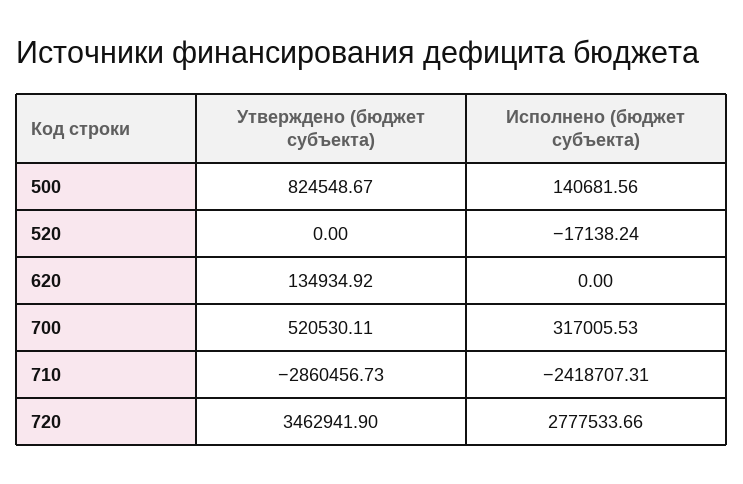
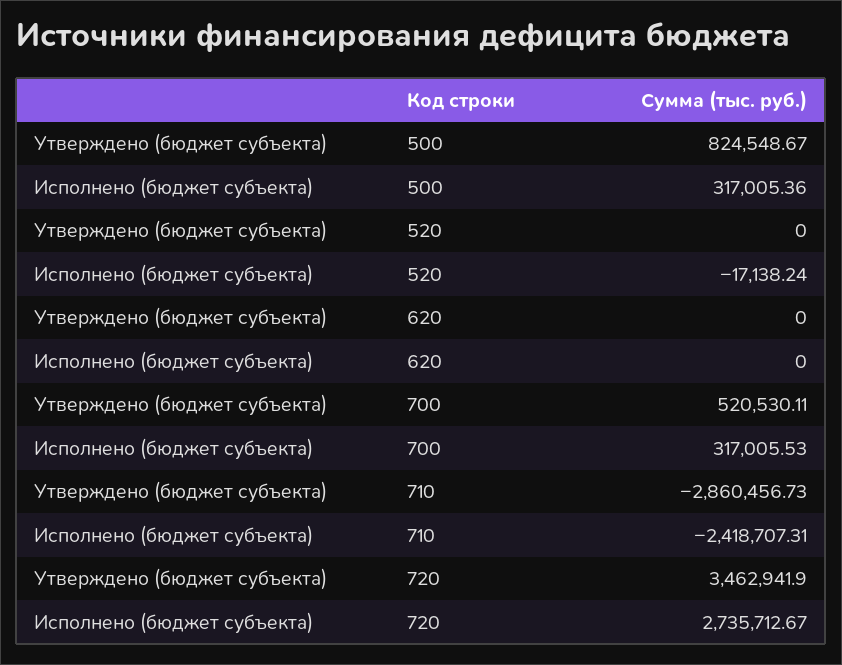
Исполнено (бюджет субъекта), 500: 140681.56 -> 317005.36
Утверждено (бюджет субъекта), 620: 134934.92 -> 0
Исполнено (бюджет субъекта), 720: 2777533.66 -> 2735712.67

